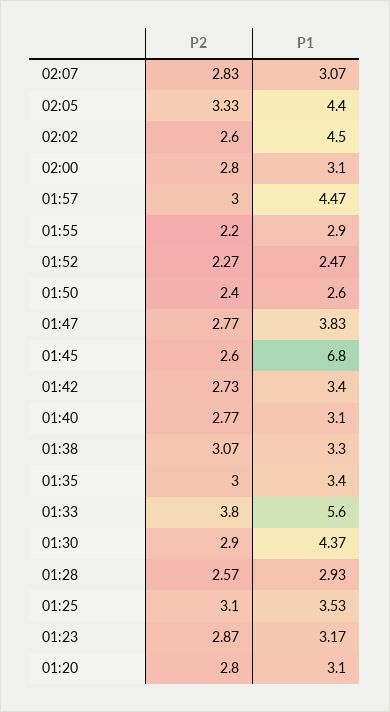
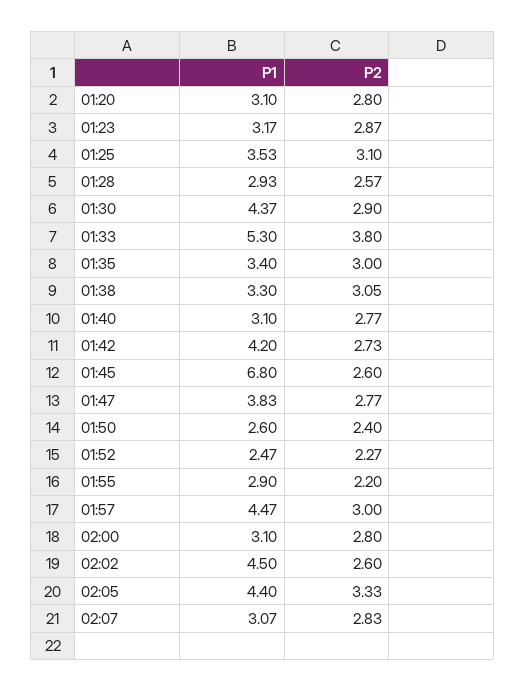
P1, 01:42: 3.4 -> 4.2
P2, 01:38: 3.07 -> 3.05
P1, 01:33: 5.6 -> 5.3

